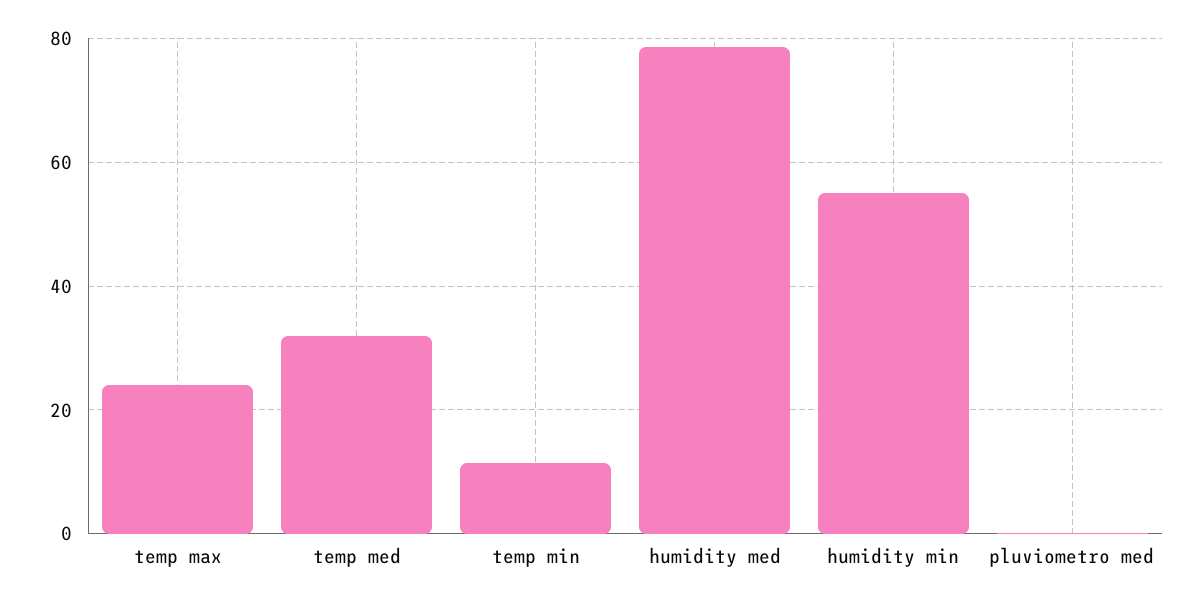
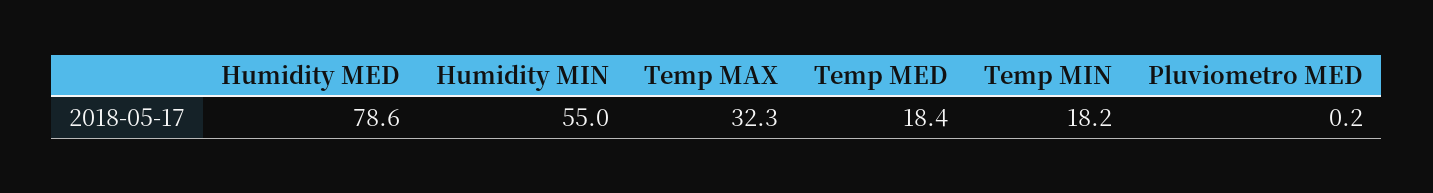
temp max: 24 -> 32.3
temp med: 32 -> 18.4
temp min: 12 -> 18.2

